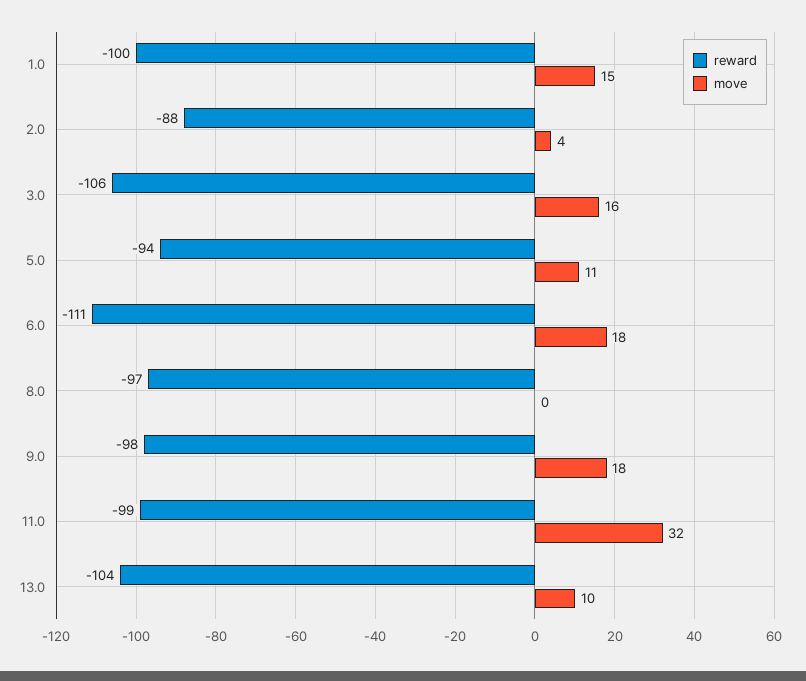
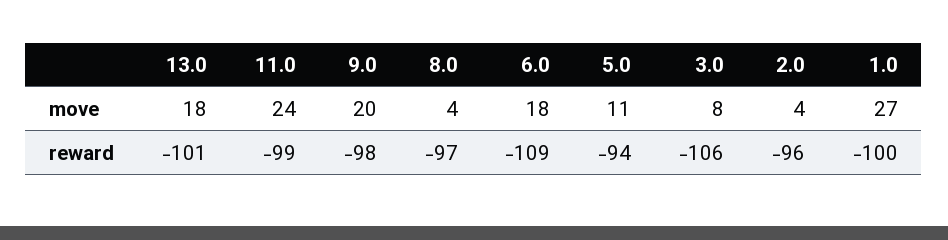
move, 1.0: 15 -> 27
reward, 2.0: -88 -> -96
move, 3.0: 16 -> 8
reward, 6.0: -111 -> -109
move, 8.0: 0 -> 4
move, 9.0: 18 -> 20
move, 11.0: 32 -> 24
reward, 13.0: -104 -> -101
move, 13.0: 10 -> 18

